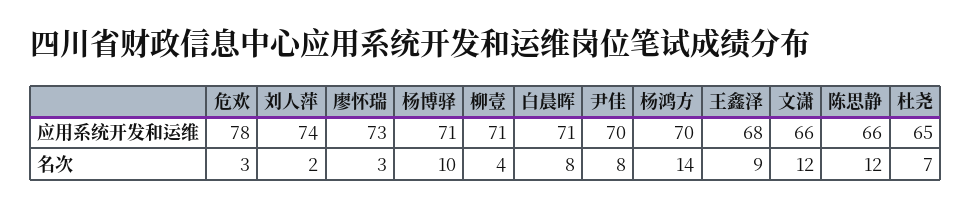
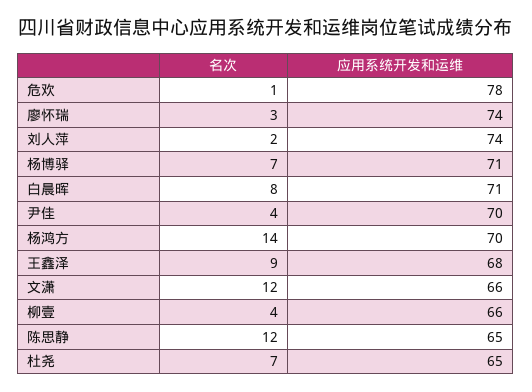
廖怀瑞, 应用系统开发和运维: 73 -> 74
柳壹, 应用系统开发和运维: 71 -> 66
陈思静, 应用系统开发和运维: 66 -> 65
危欢, 名次: 3 -> 1
杨博驿, 名次: 10 -> 7
尹佳, 名次: 8 -> 4

